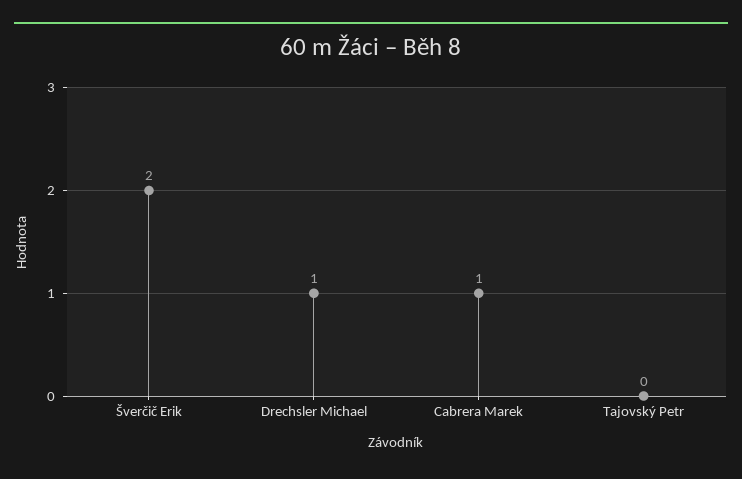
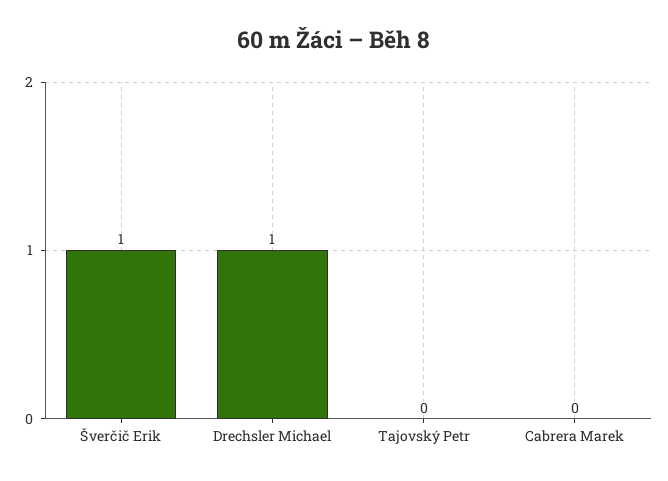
Šverčič Erik: 2 -> 1
Cabrera Marek: 1 -> 0

